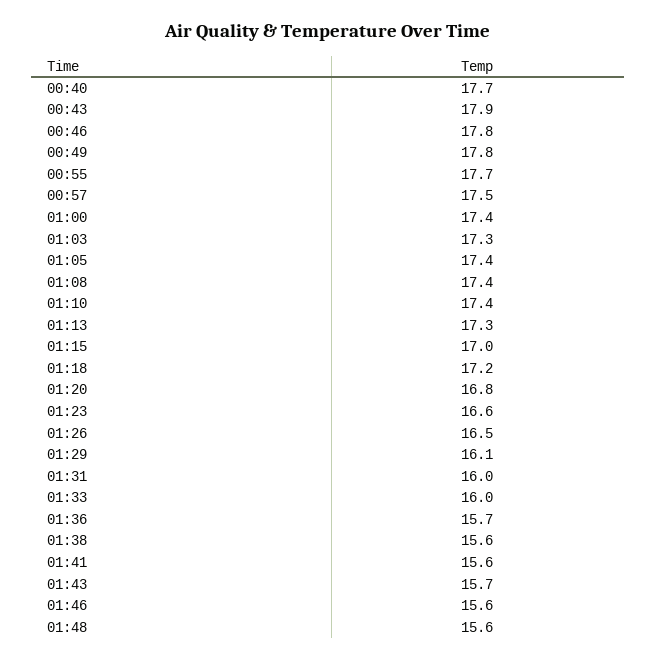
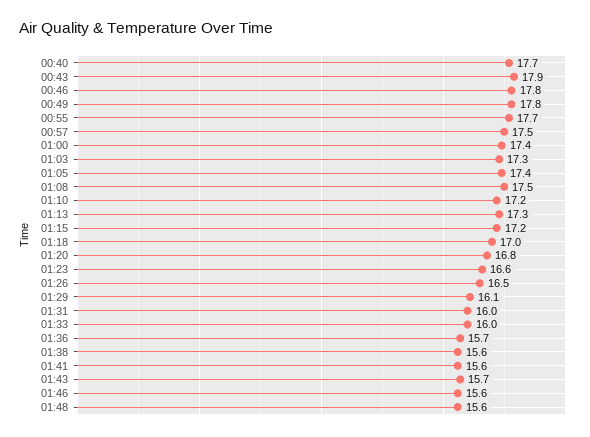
01:08: 17.4 -> 17.5
01:10: 17.4 -> 17.2
01:15: 17 -> 17.2
01:18: 17.2 -> 17

